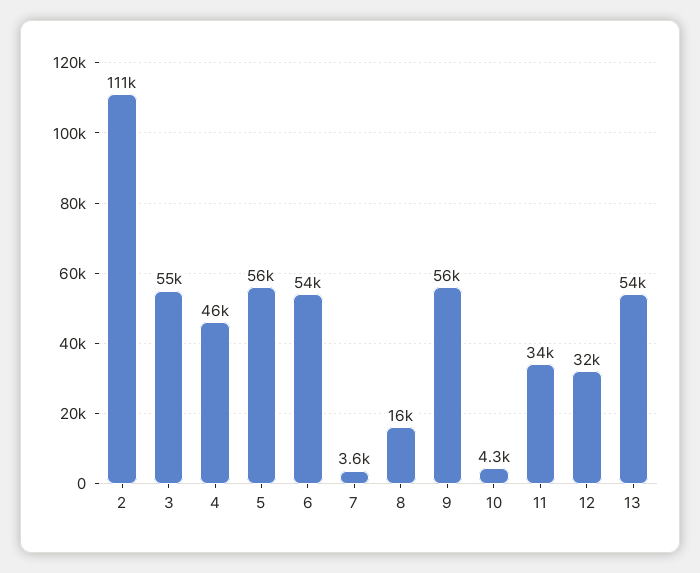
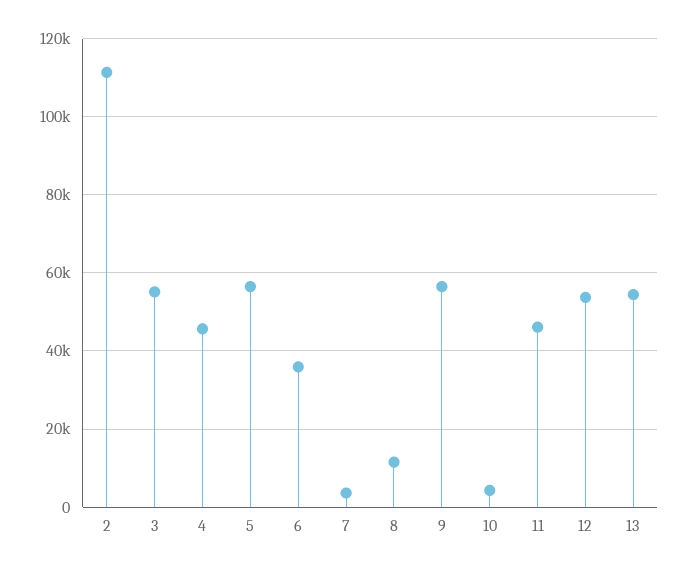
6: 54000 -> 36000
8: 16000 -> 12000
11: 34000 -> 46000
12: 32000 -> 54000

